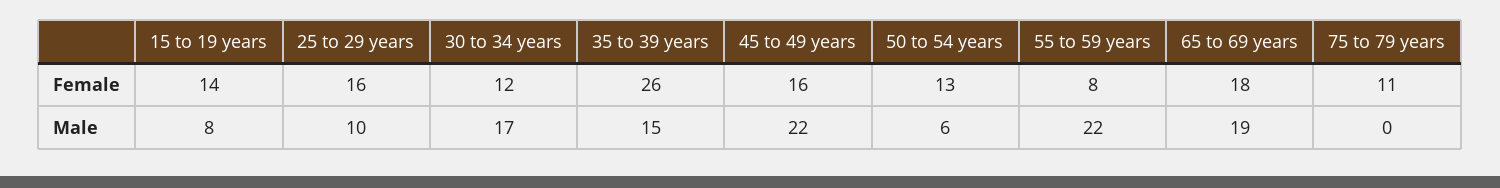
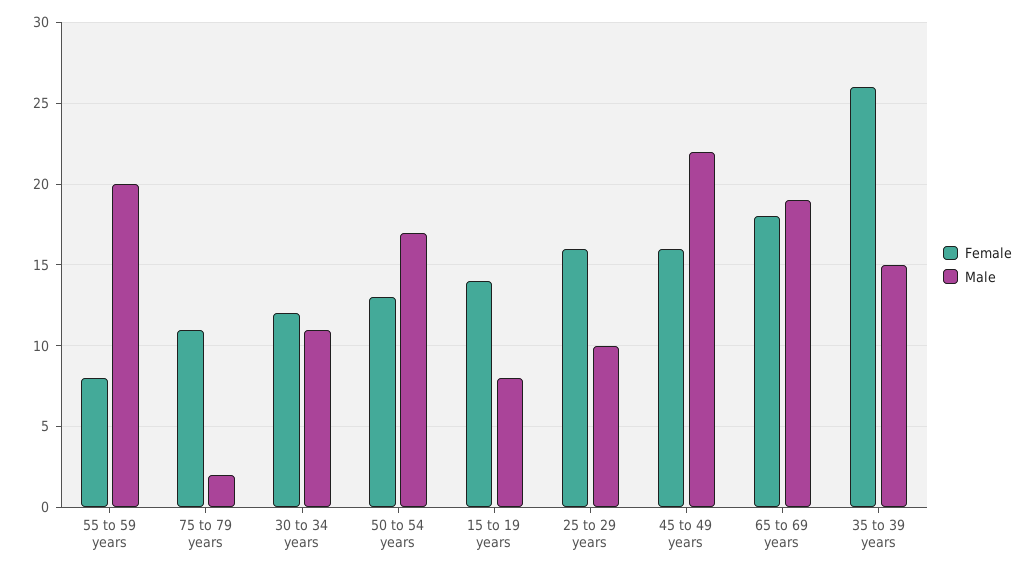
Male, 30 to 34 years: 17 -> 11
Male, 50 to 54 years: 6 -> 17
Male, 55 to 59 years: 22 -> 20
Male, 75 to 79 years: 0 -> 2

